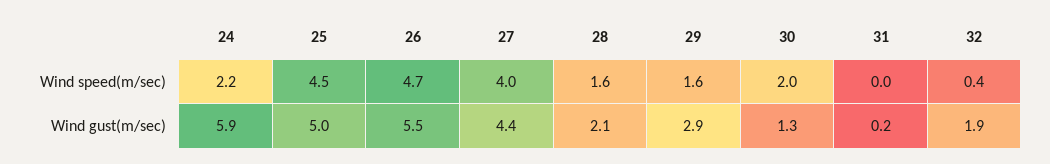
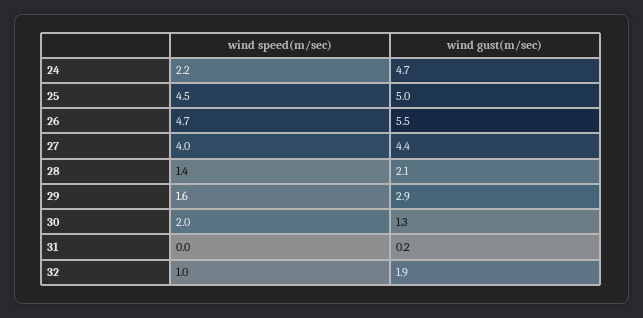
28, Wind speed(m/sec): 1.6 -> 1.4
32, Wind speed(m/sec): 0.4 -> 1
24, Wind gust(m/sec): 5.9 -> 4.7

